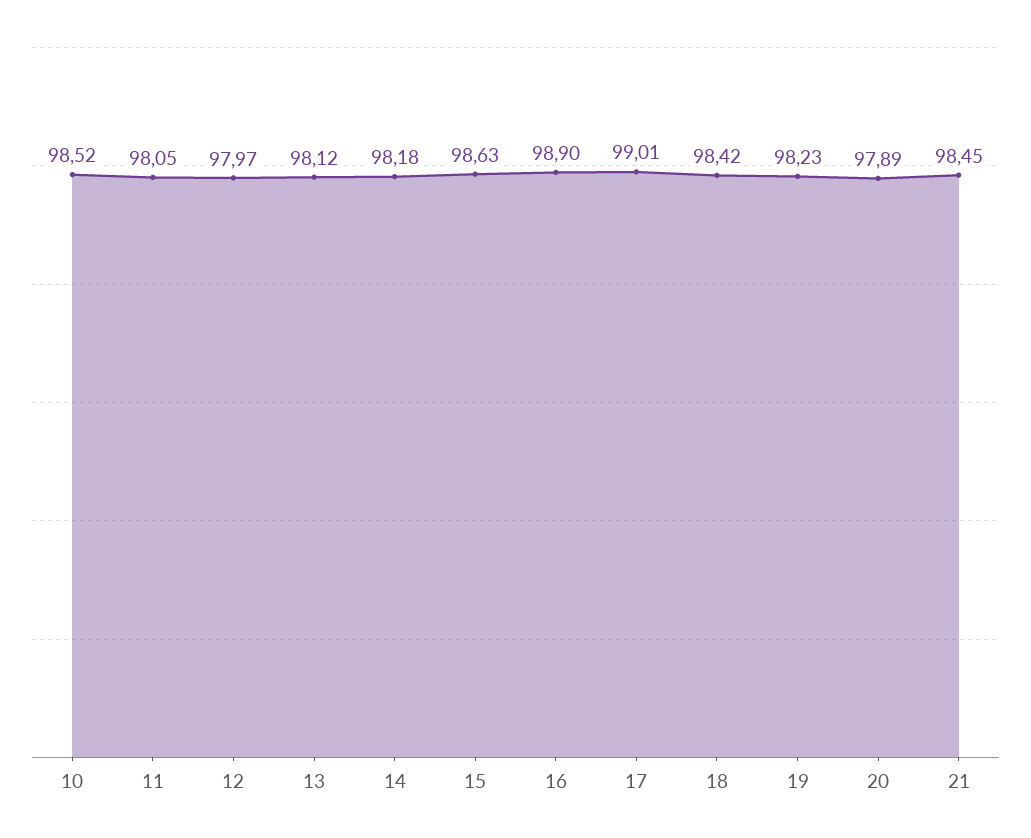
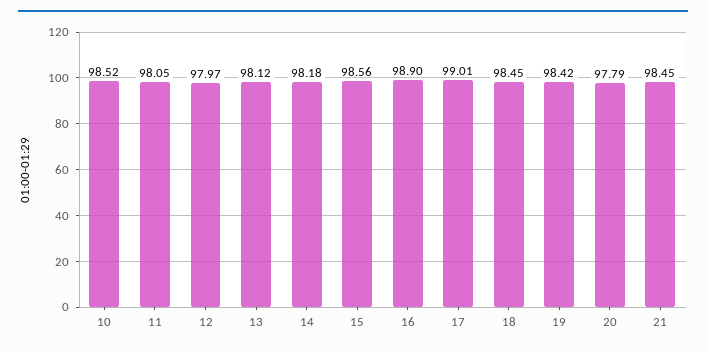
15: 98.63 -> 98.56
18: 98.42 -> 98.45
19: 98.23 -> 98.42
20: 97.89 -> 97.79

